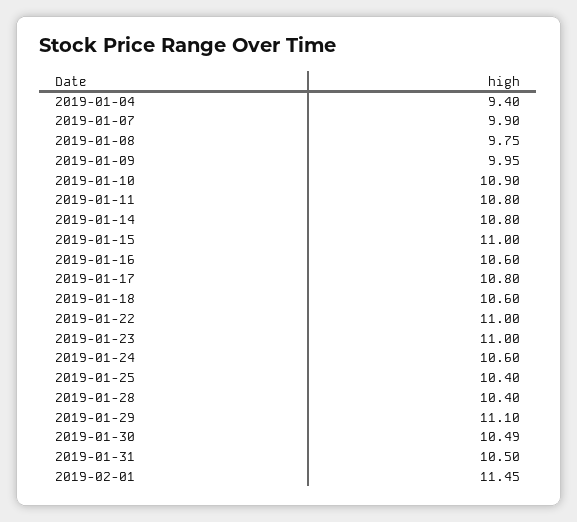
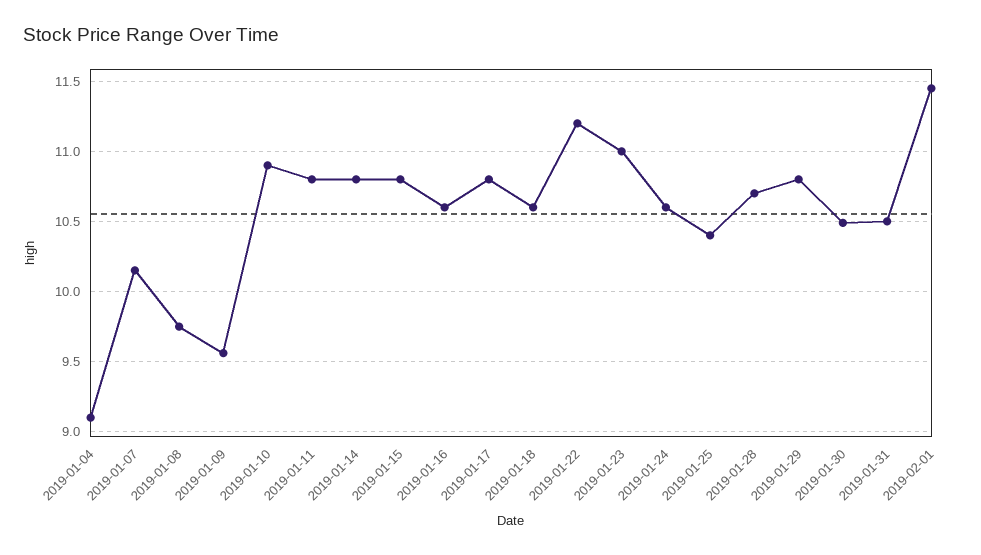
2019-01-04: 9.4 -> 9.1
2019-01-07: 9.9 -> 10.15
2019-01-09: 9.95 -> 9.55
2019-01-15: 11 -> 10.8
2019-01-22: 11 -> 11.2
2019-01-28: 10.4 -> 10.7
2019-01-29: 11.1 -> 10.8

